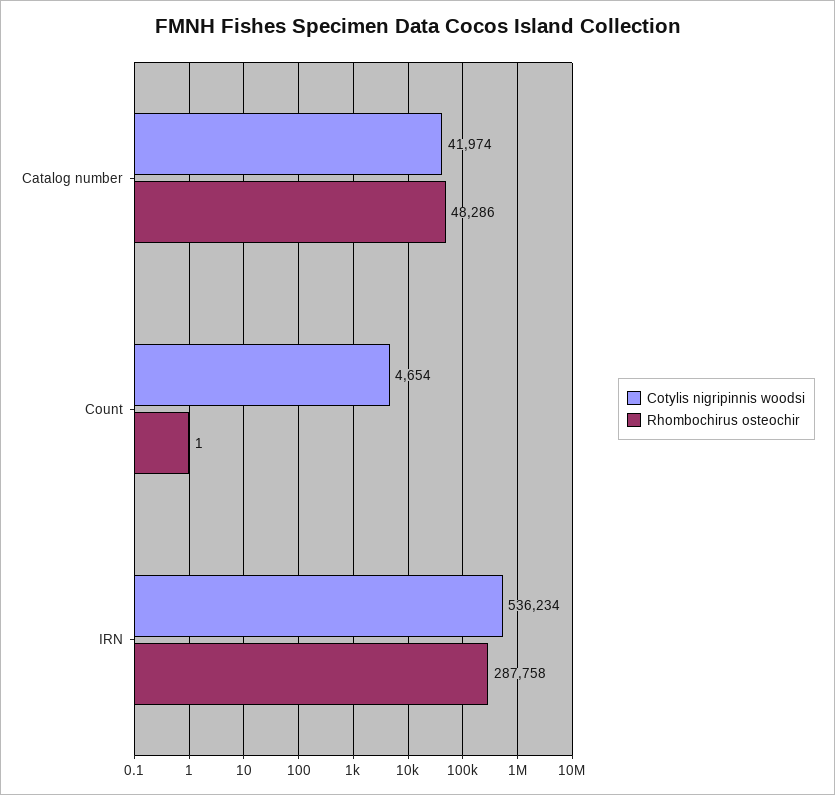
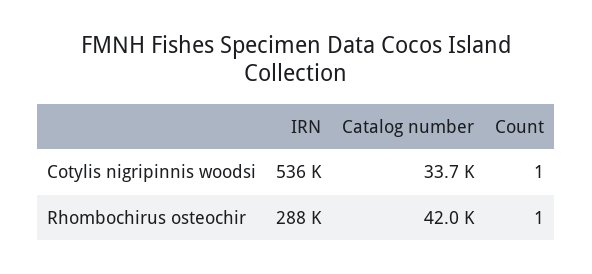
Cotylis nigripinnis woodsi, Catalog number: 41974 -> 33700
Rhombochirus osteochir, Catalog number: 48286 -> 42000
Cotylis nigripinnis woodsi, Count: 4654 -> 1

